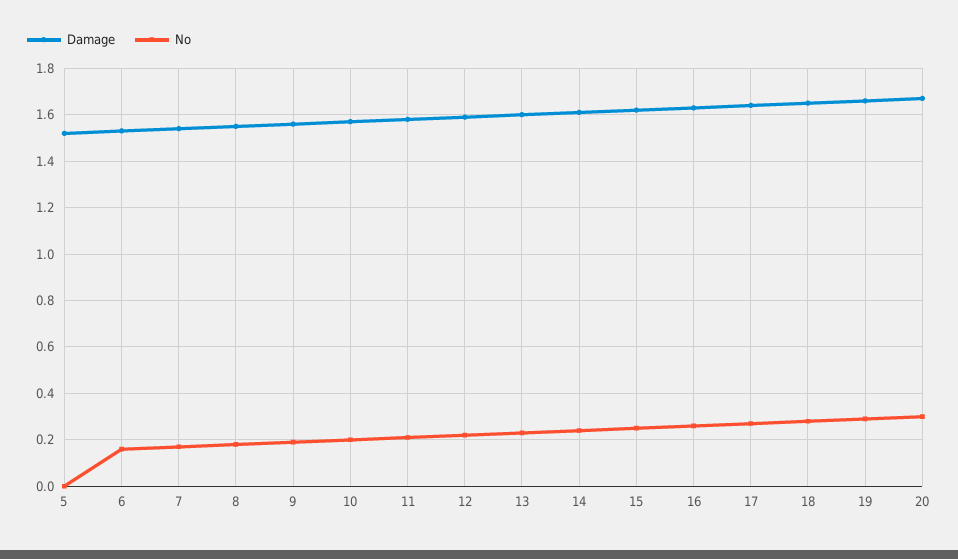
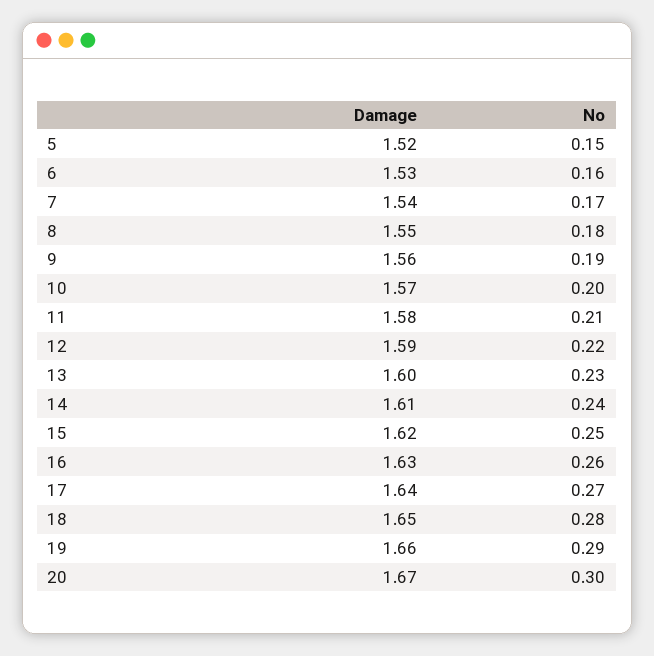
No, 5: 0 -> 0.15

